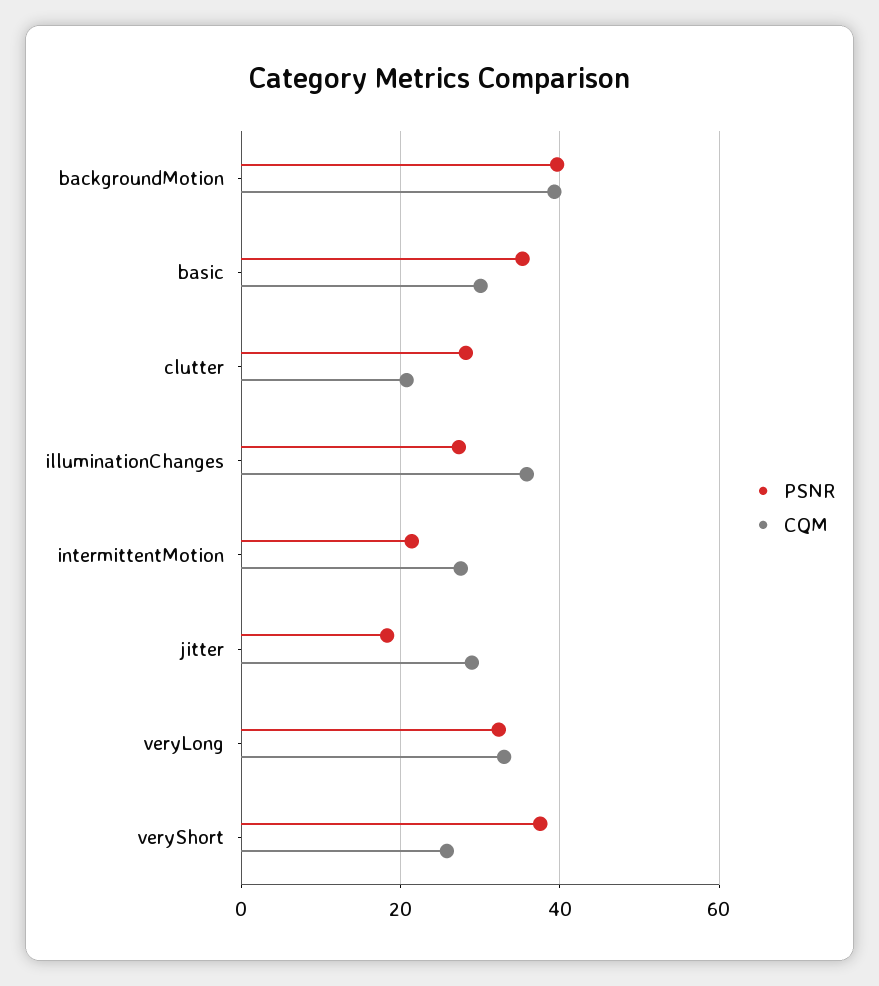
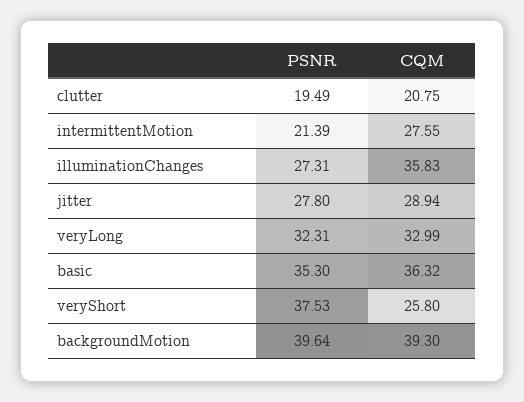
CQM, basic: 30 -> 36.32
PSNR, clutter: 28 -> 19.49
PSNR, jitter: 18 -> 27.8

